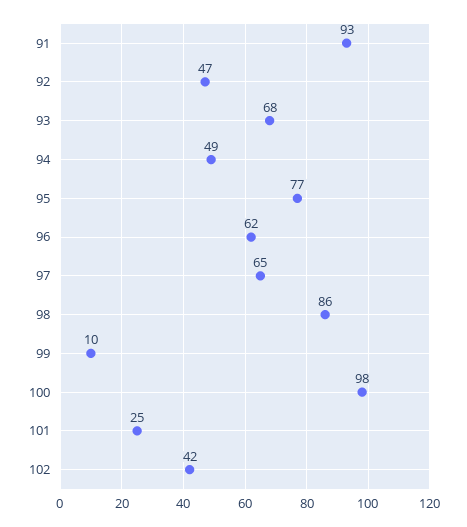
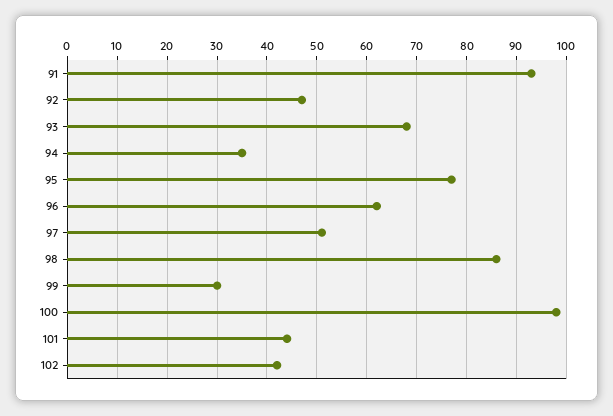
94: 49 -> 35
97: 65 -> 50
99: 10 -> 30
101: 25 -> 45

